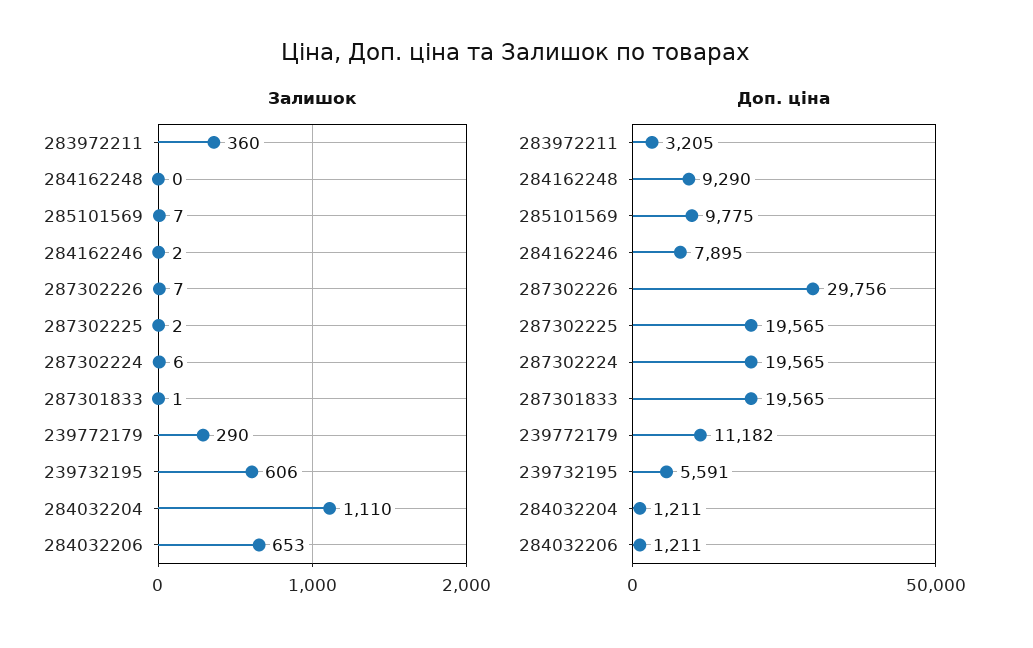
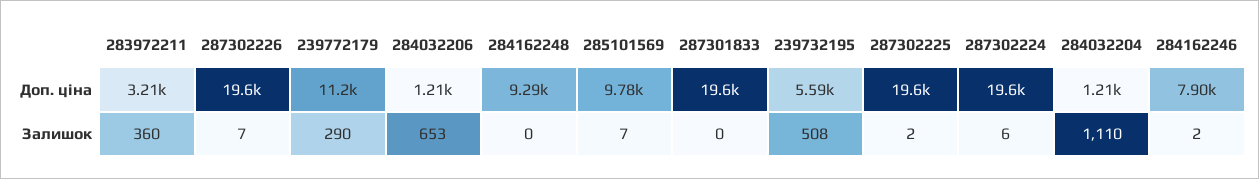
Залишок, 287301833: 1 -> 0
Залишок, 239732195: 606 -> 508
Доп. ціна, 287302226: 29756 -> 19600

